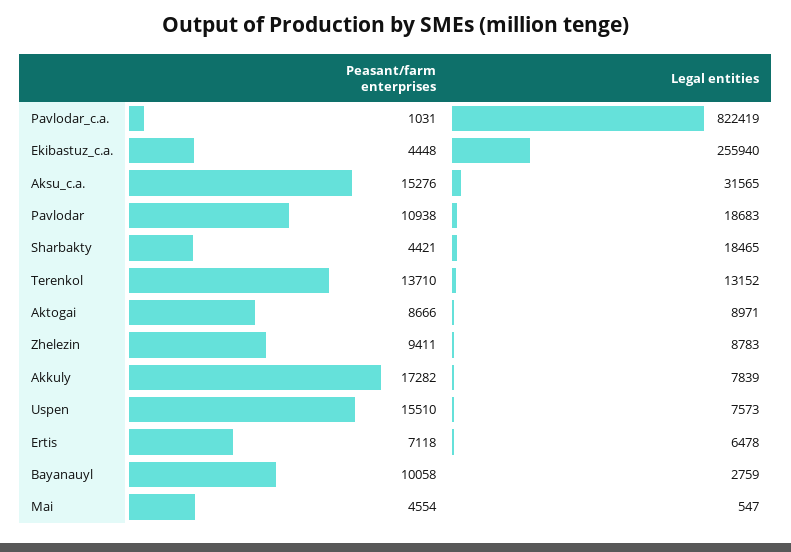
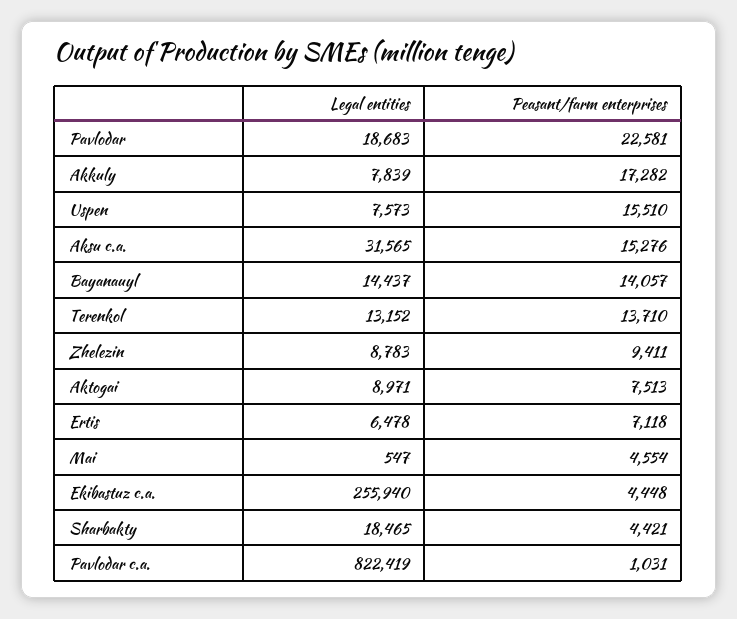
Peasant/farm enterprises, Pavlodar: 10938 -> 22581
Peasant/farm enterprises, Aktogai: 8666 -> 7513
Peasant/farm enterprises, Bayanauyl: 10058 -> 14057
Legal entities, Bayanauyl: 2759 -> 14437

